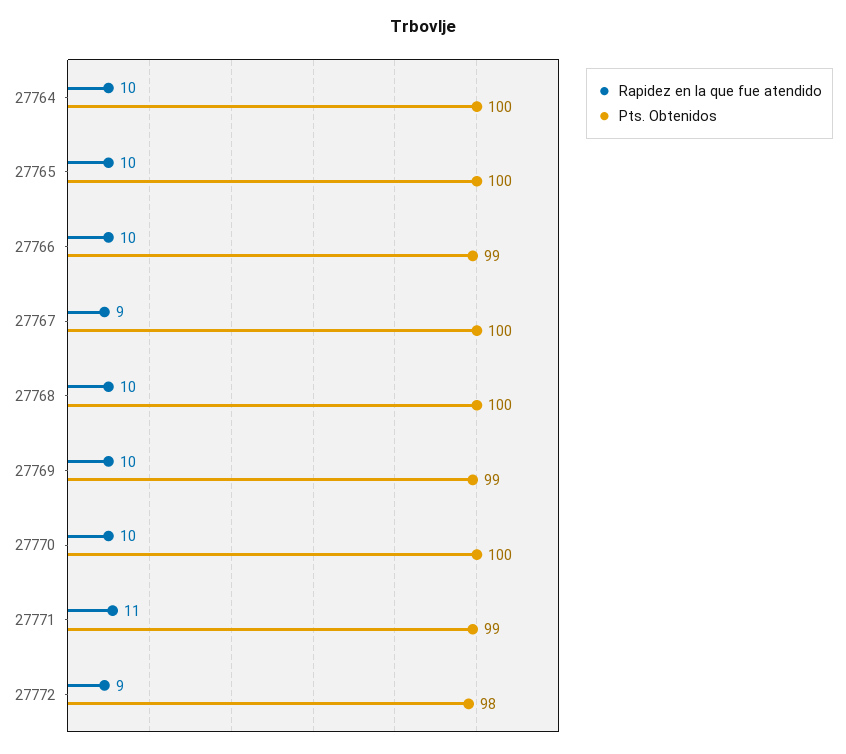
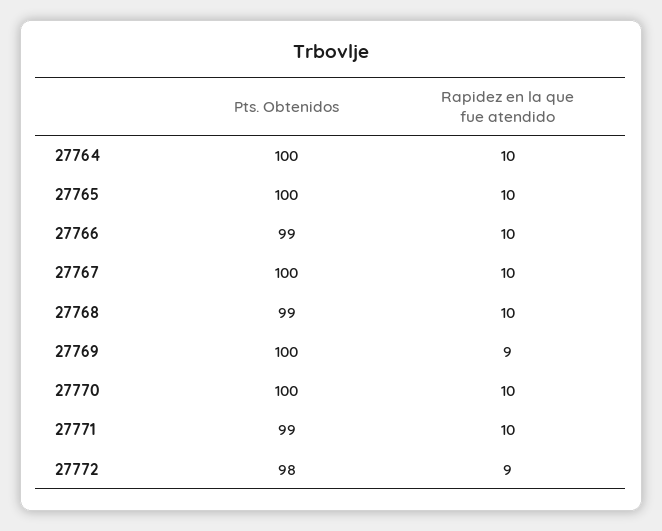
Rapidez en la que fue atendido, 27767: 9 -> 10
Pts. Obtenidos, 27768: 100 -> 99
Rapidez en la que fue atendido, 27769: 10 -> 9
Pts. Obtenidos, 27769: 99 -> 100
Rapidez en la que fue atendido, 27771: 11 -> 10

